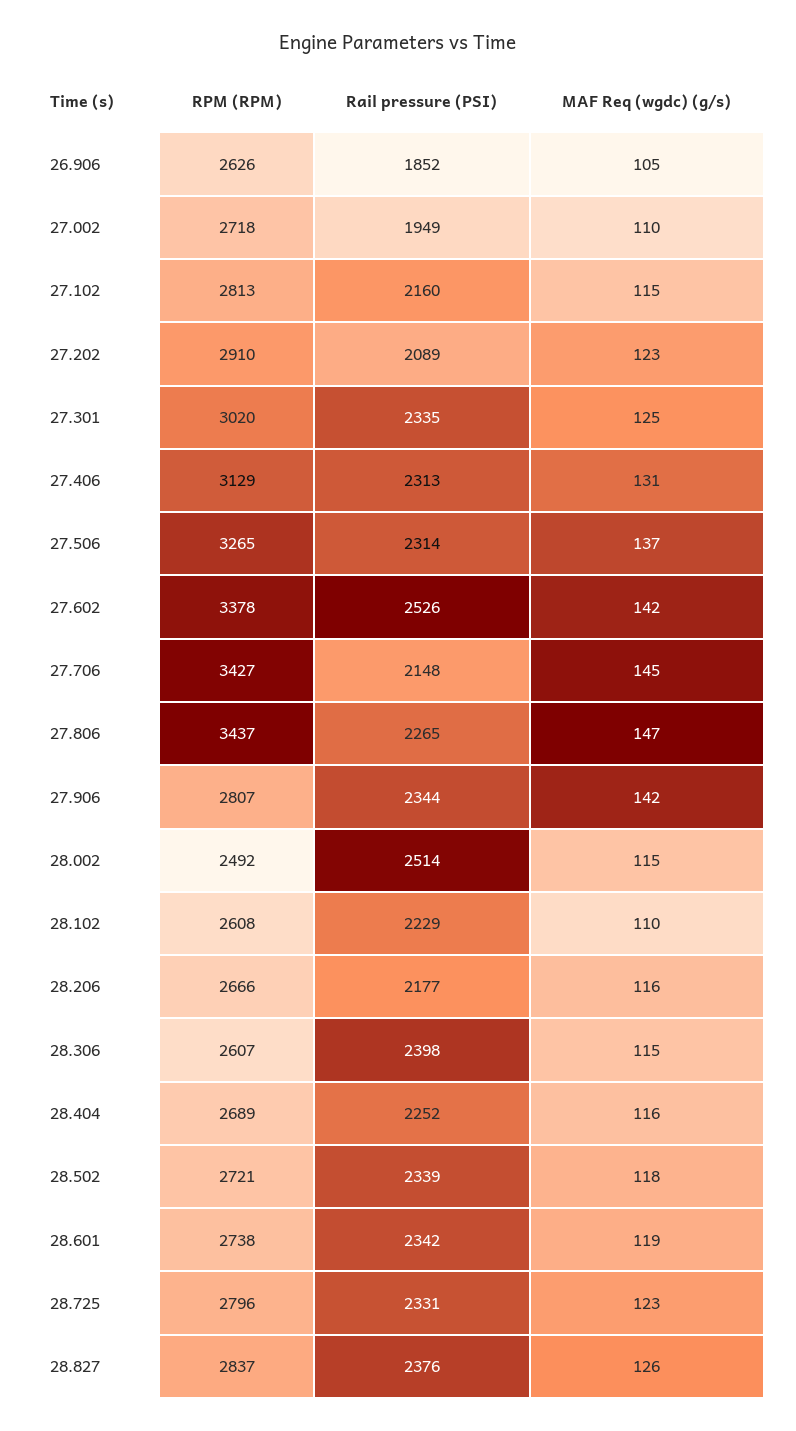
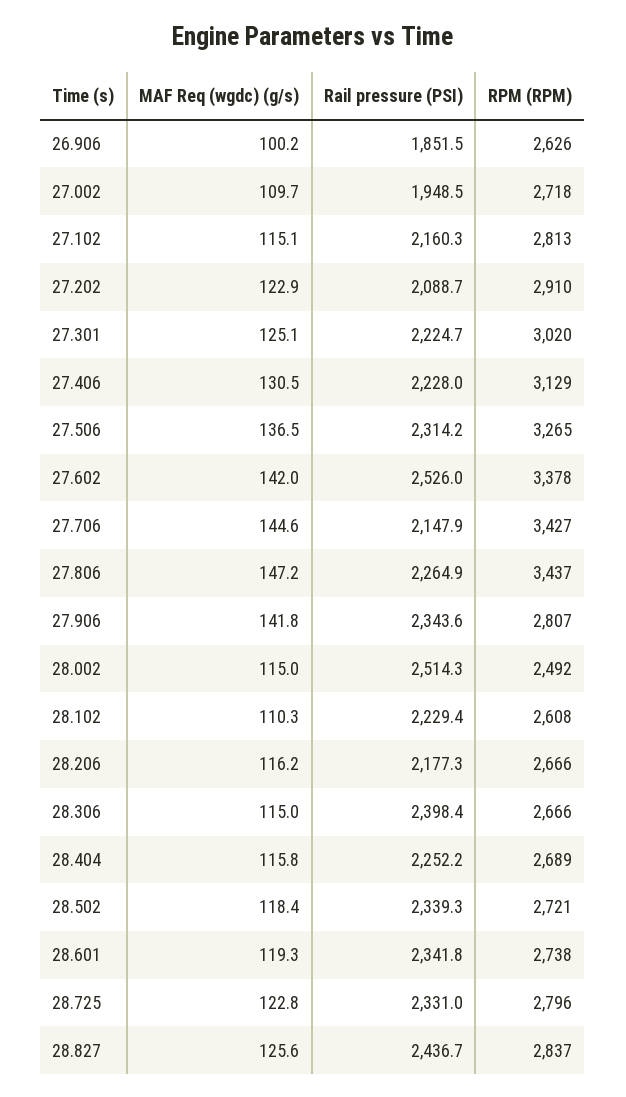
MAF Req (wgdc) (g/s), 26.906: 105 -> 100.2
Rail pressure (PSI), 27.301: 2335 -> 2224.7
Rail pressure (PSI), 27.406: 2313 -> 2228
RPM (RPM), 28.306: 2607 -> 2666
Rail pressure (PSI), 28.827: 2376 -> 2436.7

